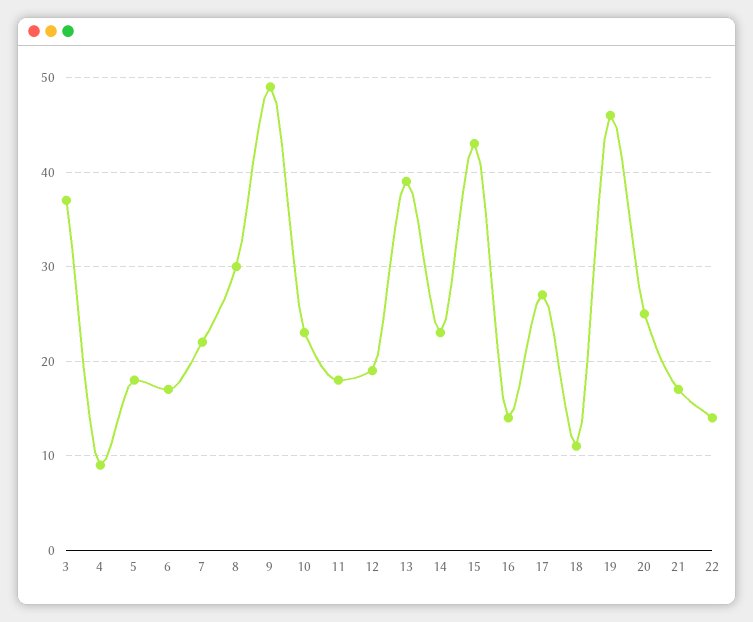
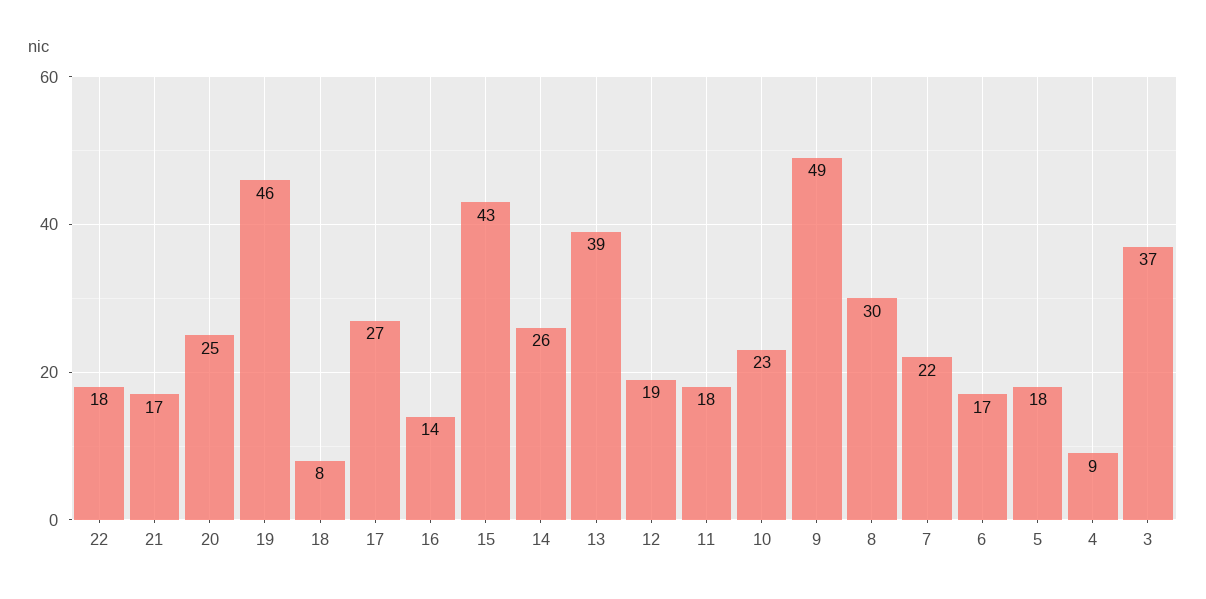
14: 23 -> 26
18: 11 -> 8
22: 14 -> 18

